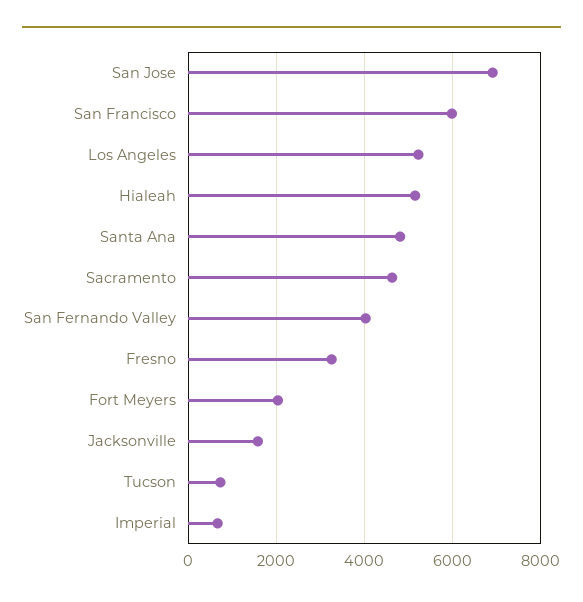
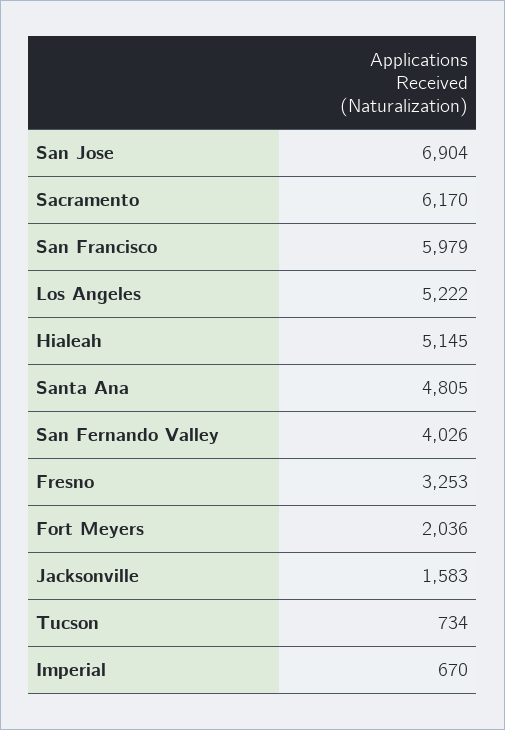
Sacramento: 4600 -> 6170

